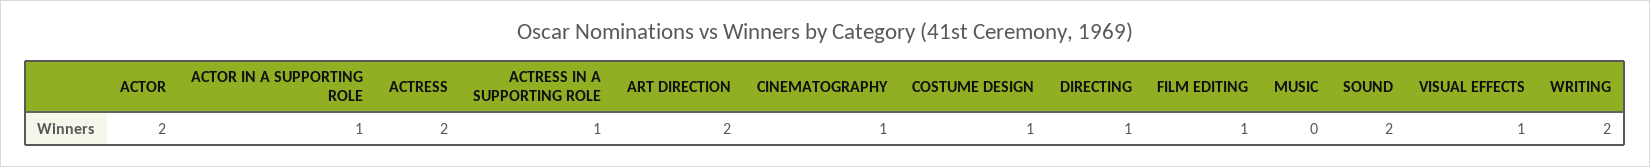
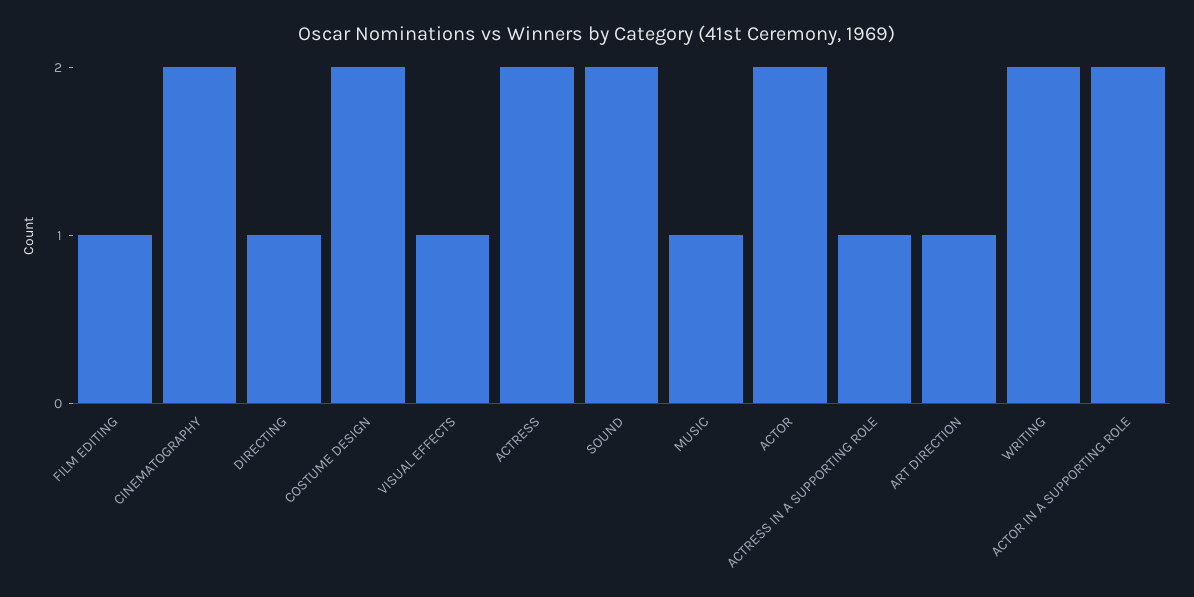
ACTOR IN A SUPPORTING ROLE: 1 -> 2
ART DIRECTION: 2 -> 1
CINEMATOGRAPHY: 1 -> 2
COSTUME DESIGN: 1 -> 2
MUSIC: 0 -> 1

